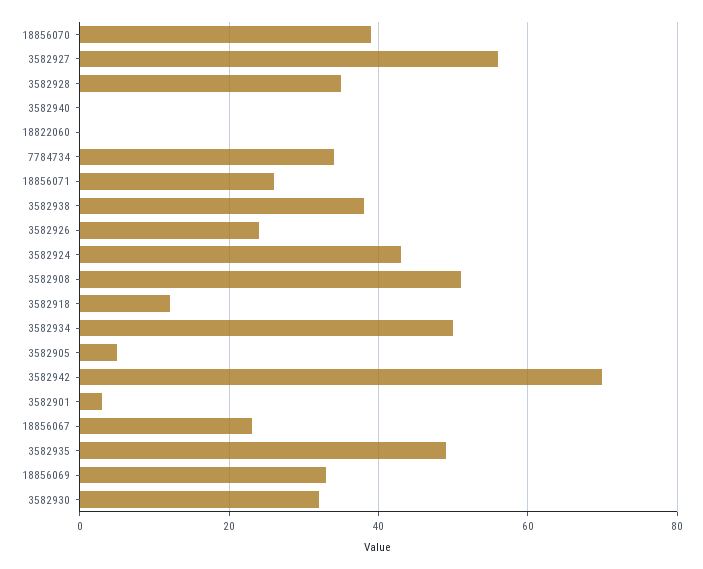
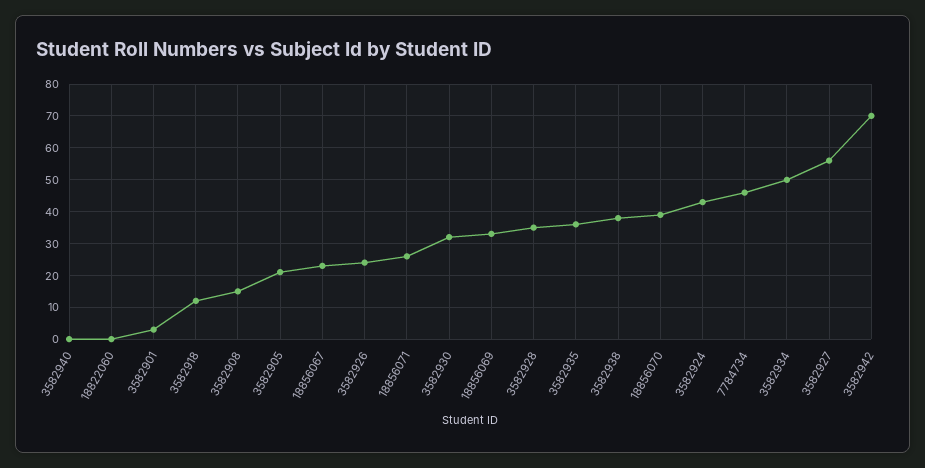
7784734: 35 -> 45
3582908: 50 -> 15
3582905: 5 -> 20
3582935: 50 -> 35

